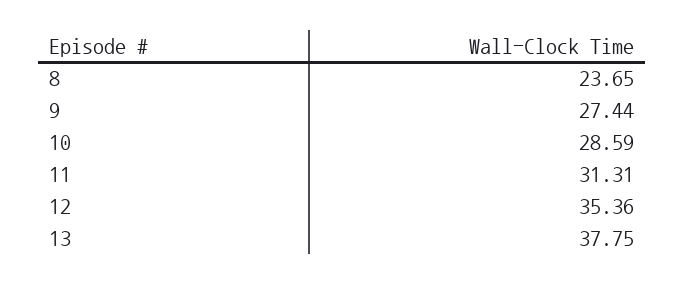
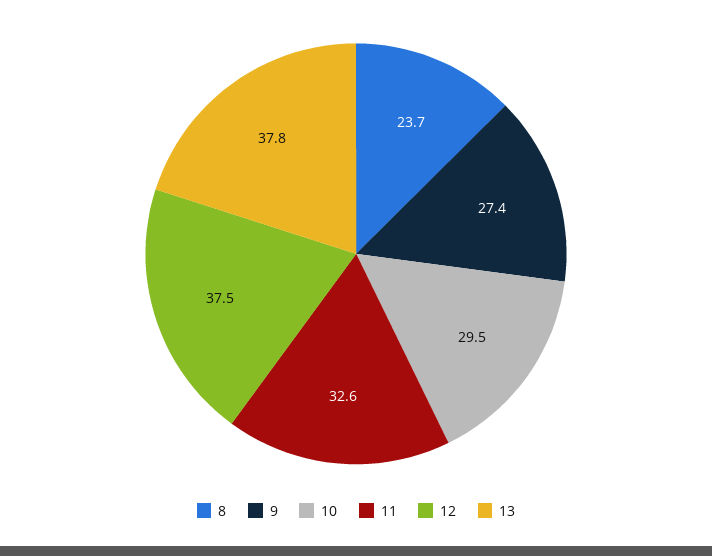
10: 28.59 -> 29.5
11: 31.31 -> 32.6
12: 35.36 -> 37.5

